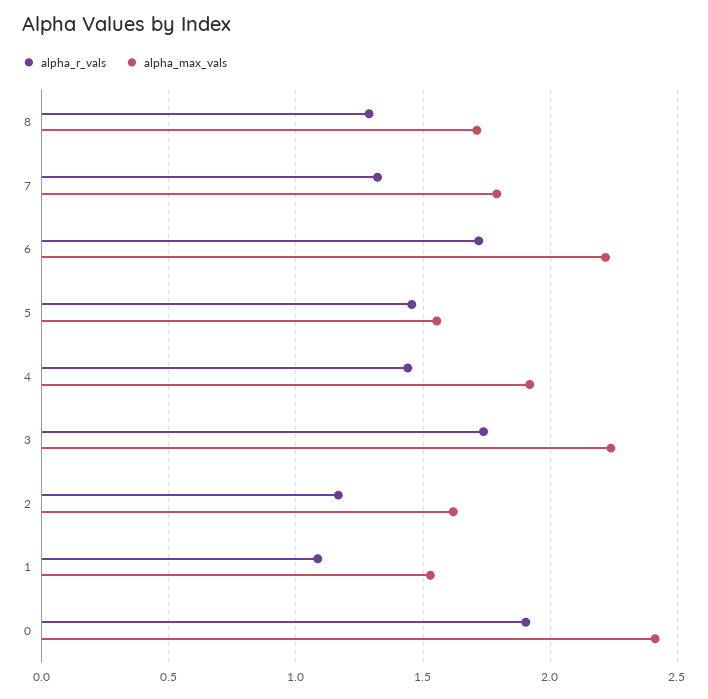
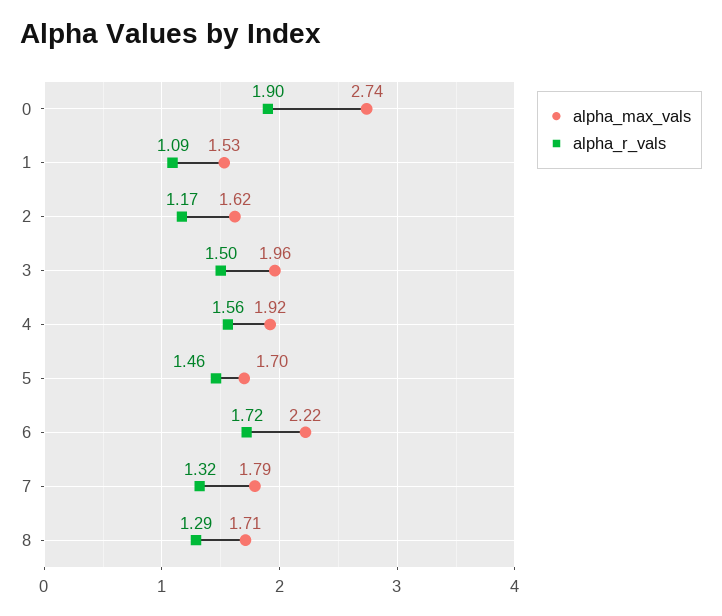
alpha_max_vals, 5: 1.55 -> 1.7
alpha_r_vals, 4: 1.45 -> 1.56
alpha_r_vals, 3: 1.75 -> 1.5
alpha_max_vals, 3: 2.25 -> 1.96
alpha_max_vals, 0: 2.4 -> 2.74

